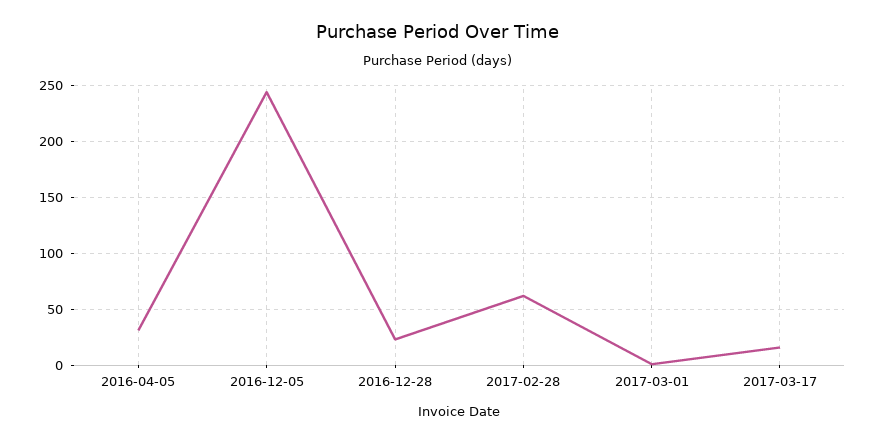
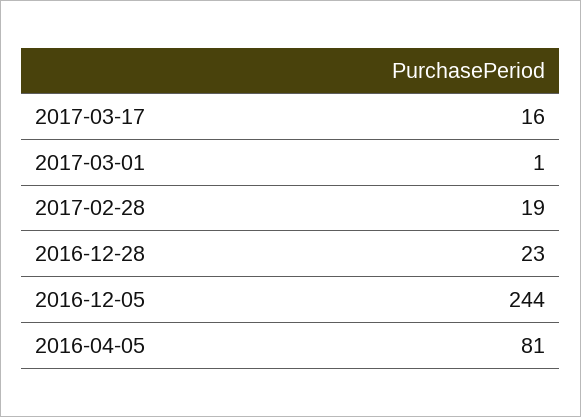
2016-04-05: 30 -> 81
2017-02-28: 60 -> 19

